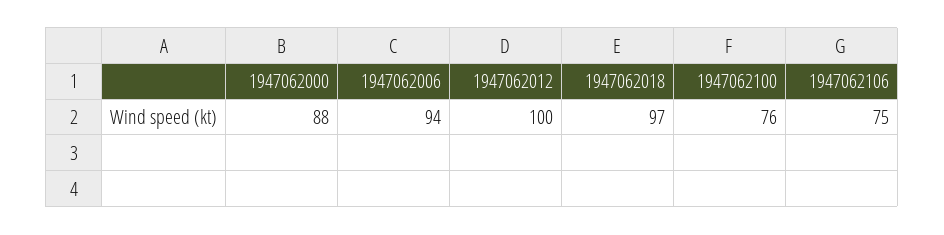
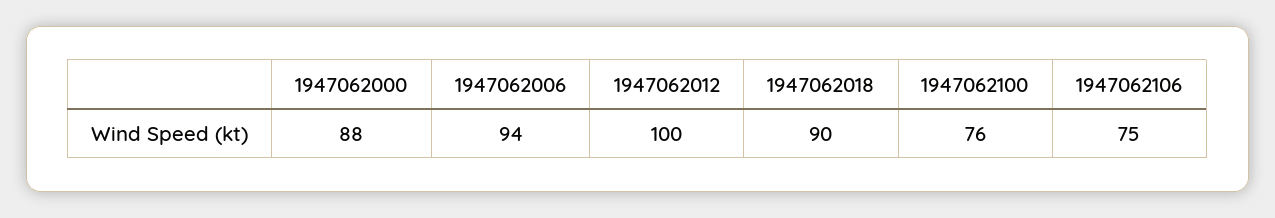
1947062018: 97 -> 90

